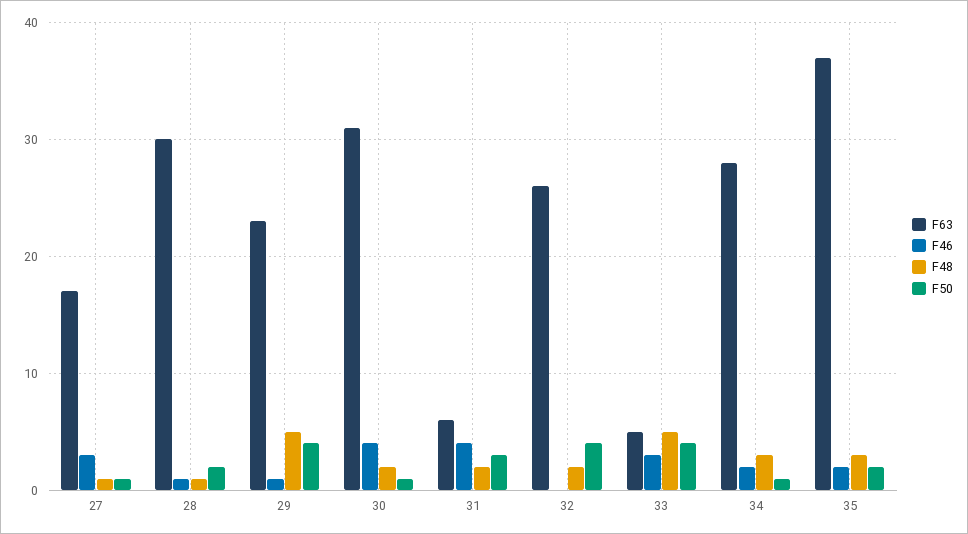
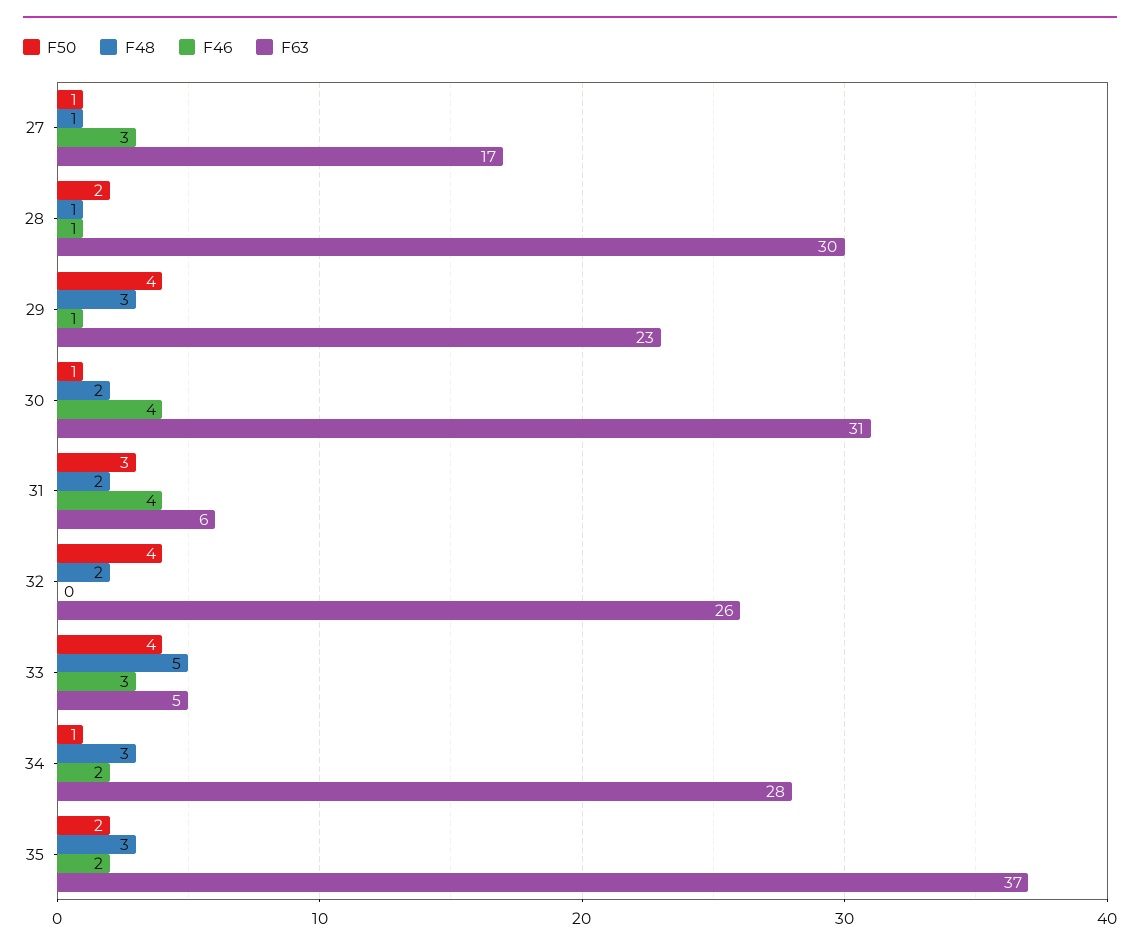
F48, 29: 5 -> 3

